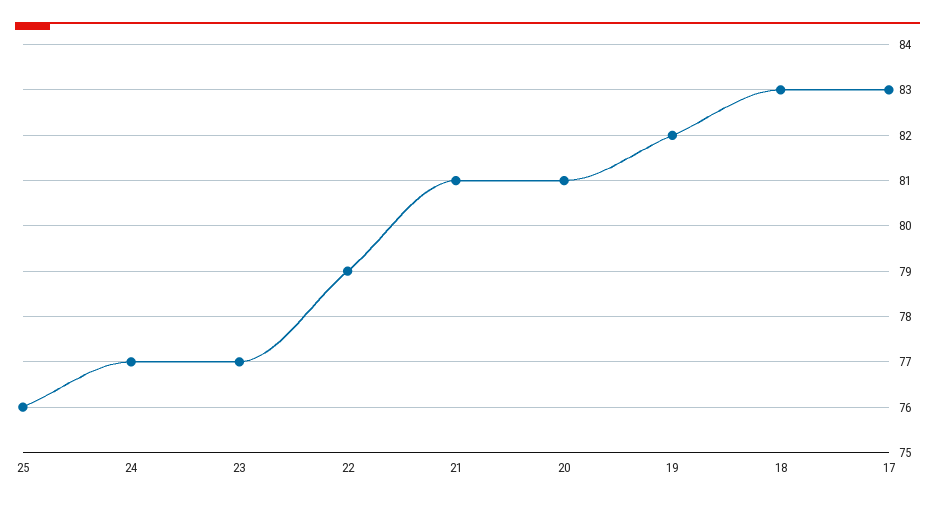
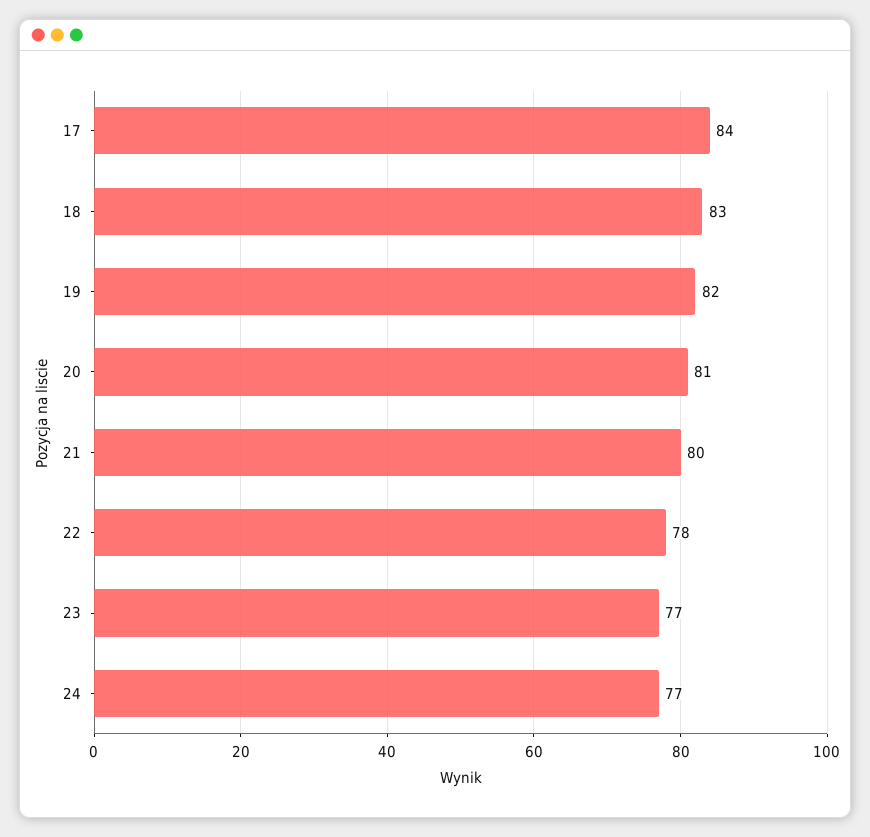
25: 76 -> none
22: 79 -> 78
21: 81 -> 80
17: 83 -> 84

